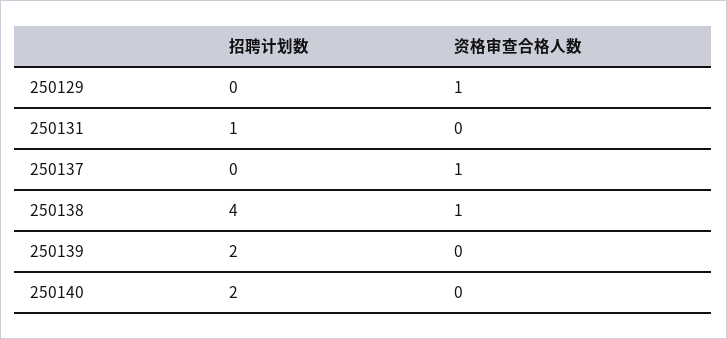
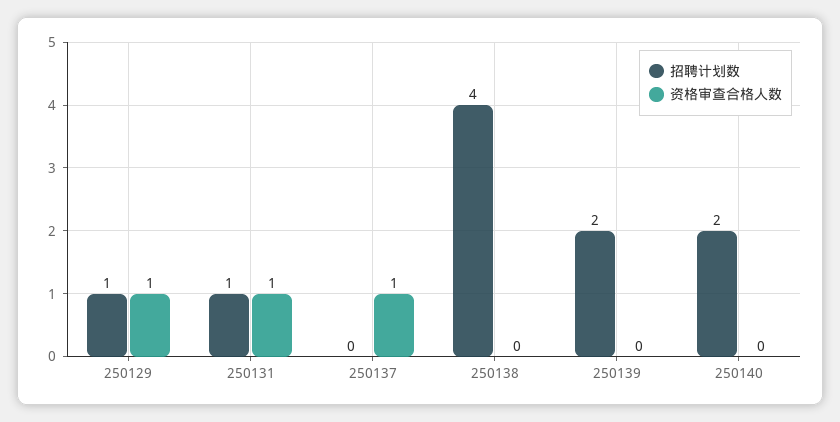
招聘计划数, 250129: 0 -> 1
资格审查合格人数, 250131: 0 -> 1
资格审查合格人数, 250138: 1 -> 0

